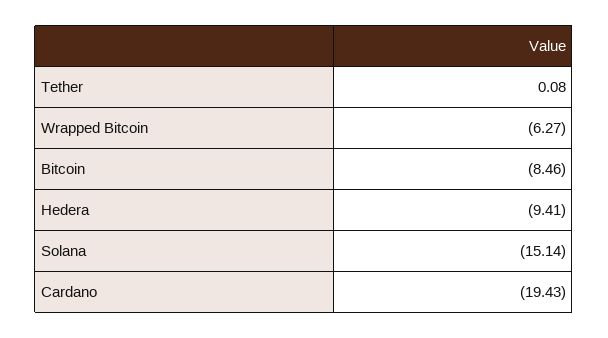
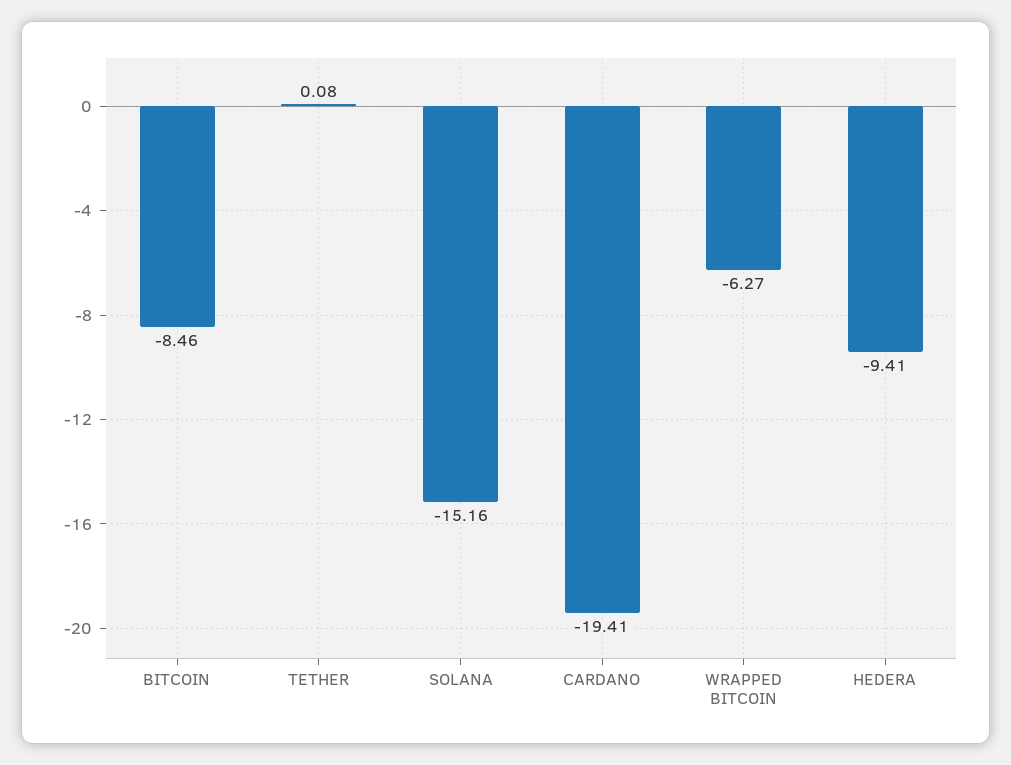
Solana: -15.14 -> -15.16
Cardano: -19.43 -> -19.41

